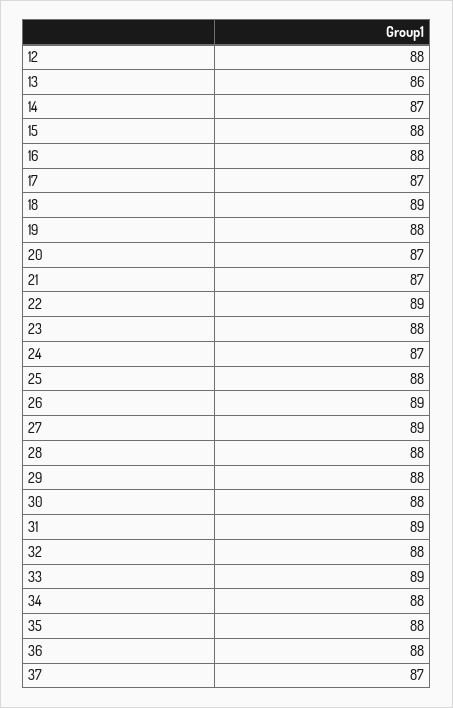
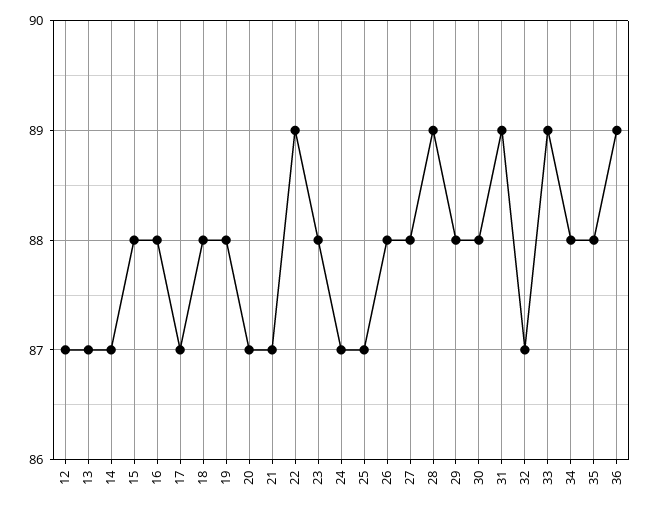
12: 88 -> 87
13: 86 -> 87
18: 89 -> 88
25: 88 -> 87
26: 89 -> 88
27: 89 -> 88
28: 88 -> 89
32: 88 -> 87
36: 88 -> 89
37: 87 -> none

